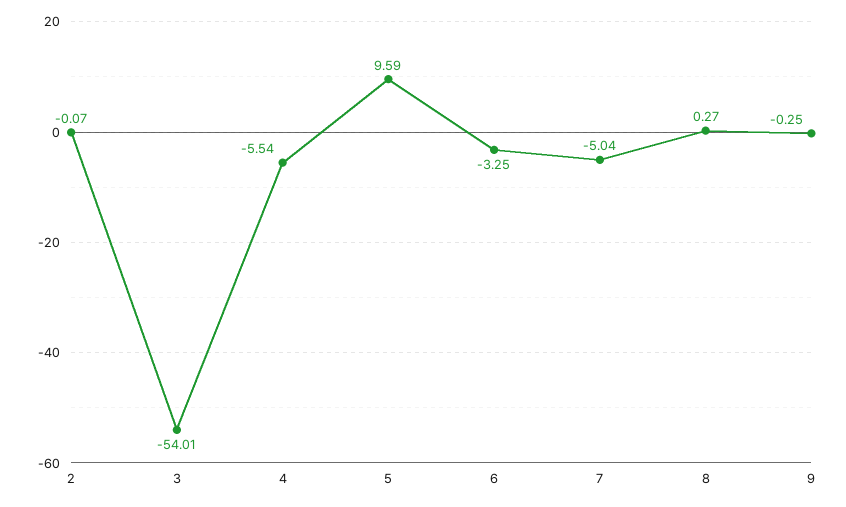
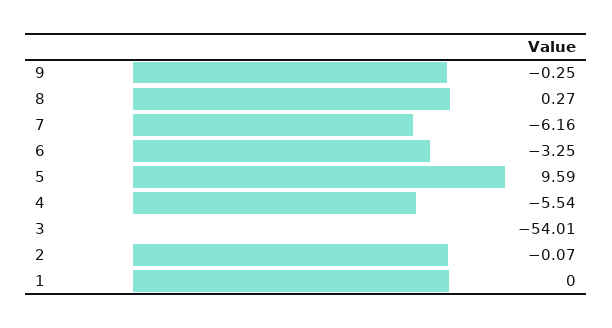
7: -5.04 -> -6.16
1: none -> 0

